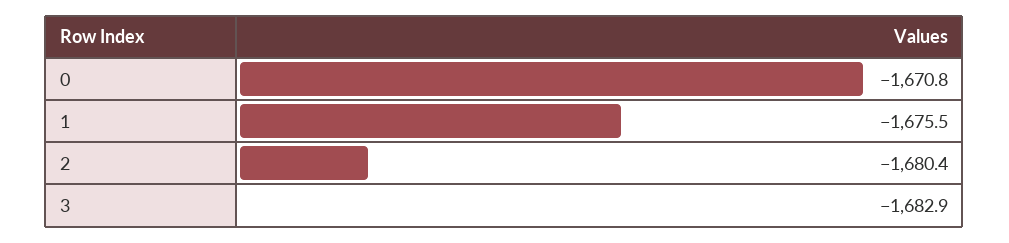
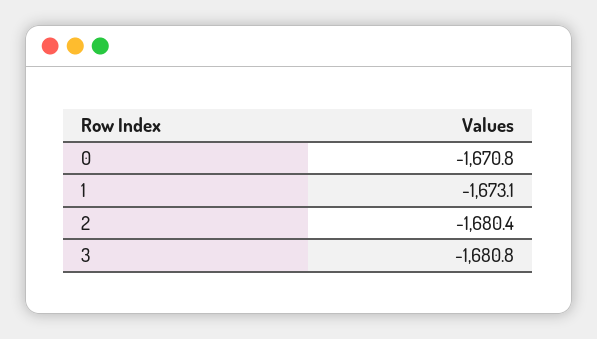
1: -1675.5 -> -1673.1
3: -1682.9 -> -1680.8

